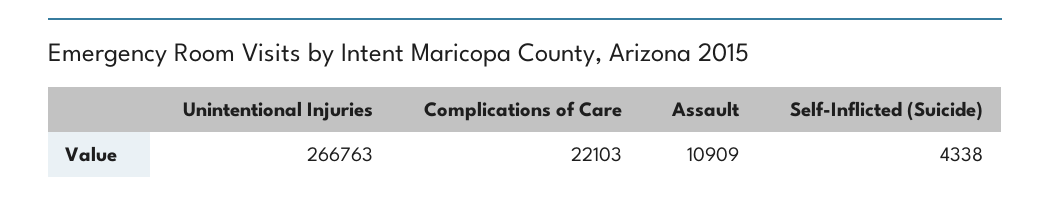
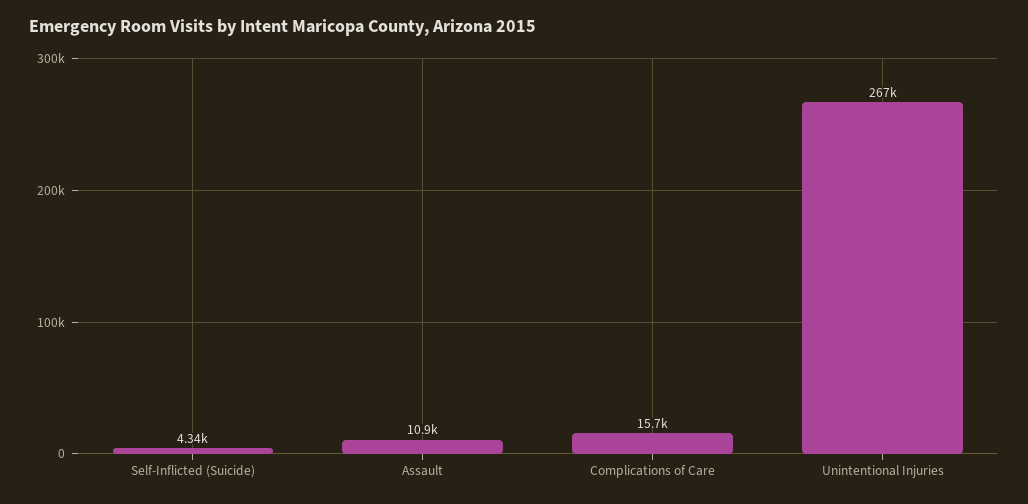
Complications of Care: 22103 -> 15700

